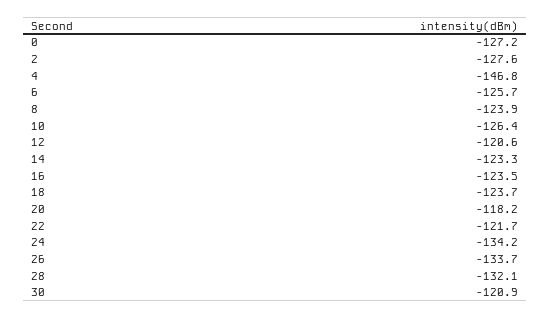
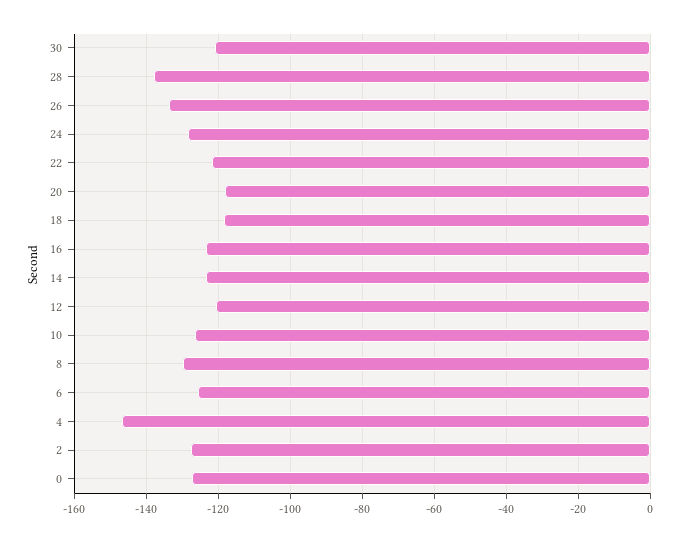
8: -123.9 -> -130
18: -123.7 -> -118
24: -134.2 -> -128
28: -132.1 -> -138

